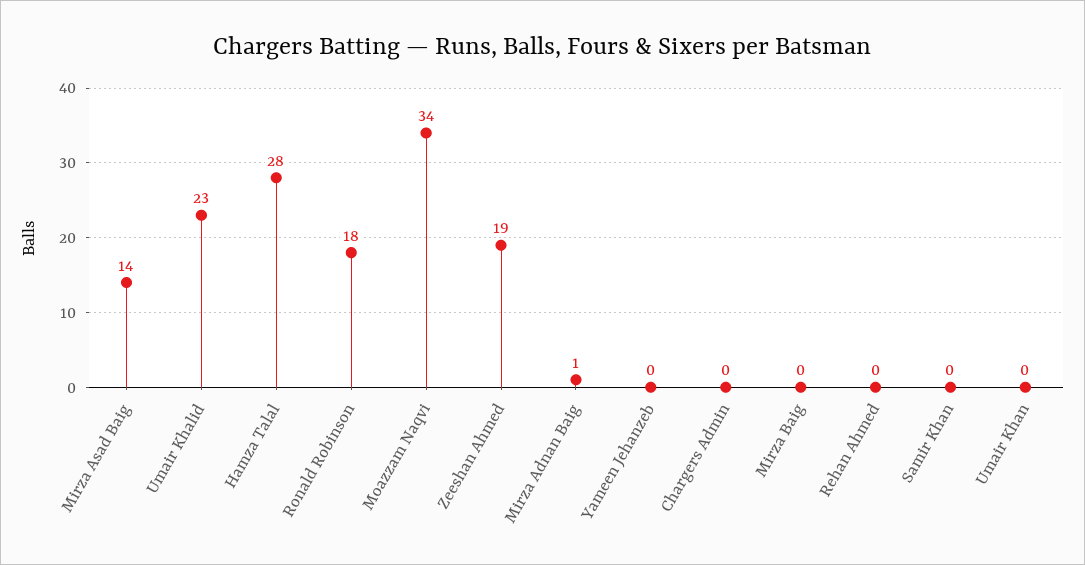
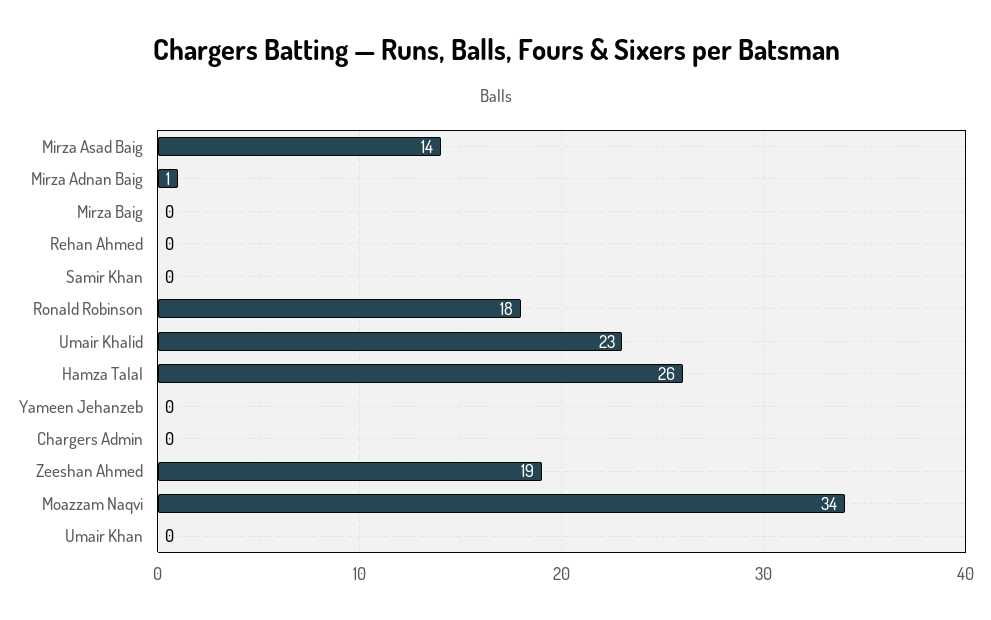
Hamza Talal: 28 -> 26

